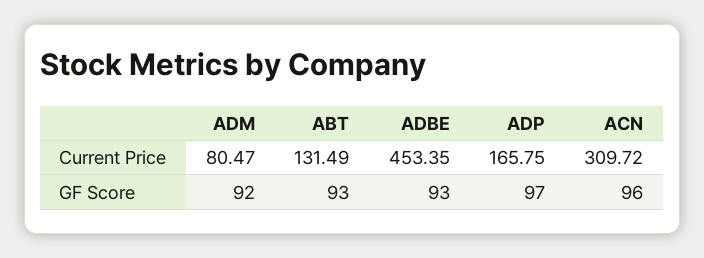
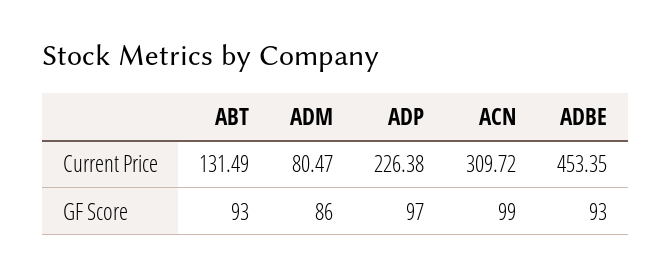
ADP, Current Price: 165.75 -> 226.38
ADM, GF Score: 92 -> 86
ACN, GF Score: 96 -> 99

